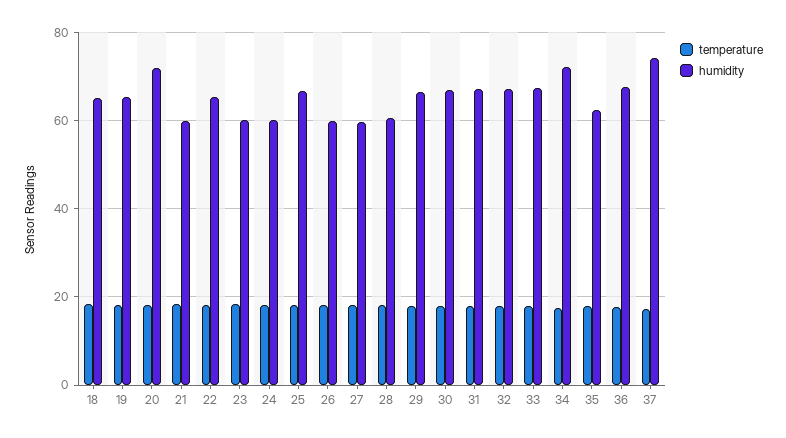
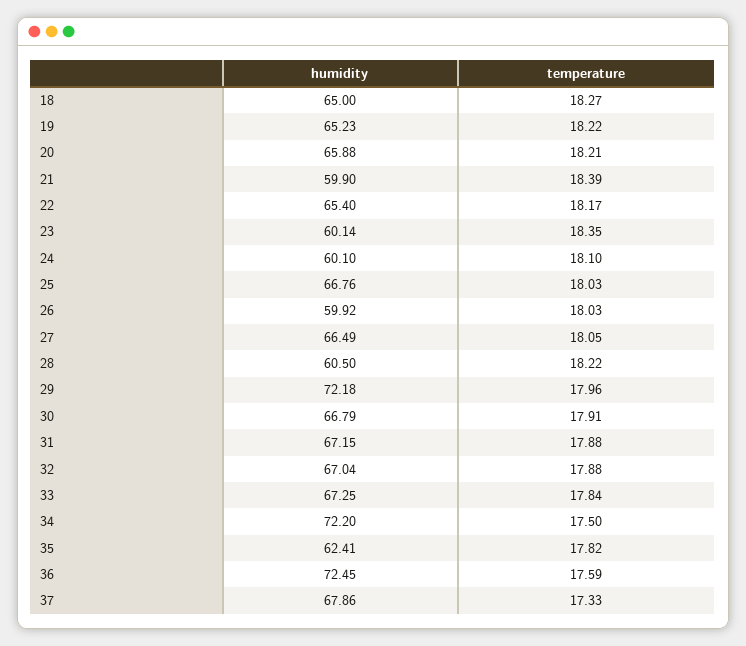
humidity, 20: 72 -> 65.88
humidity, 27: 60 -> 66.49
humidity, 29: 66 -> 72.18
humidity, 36: 68 -> 72.45
humidity, 37: 74 -> 67.86

